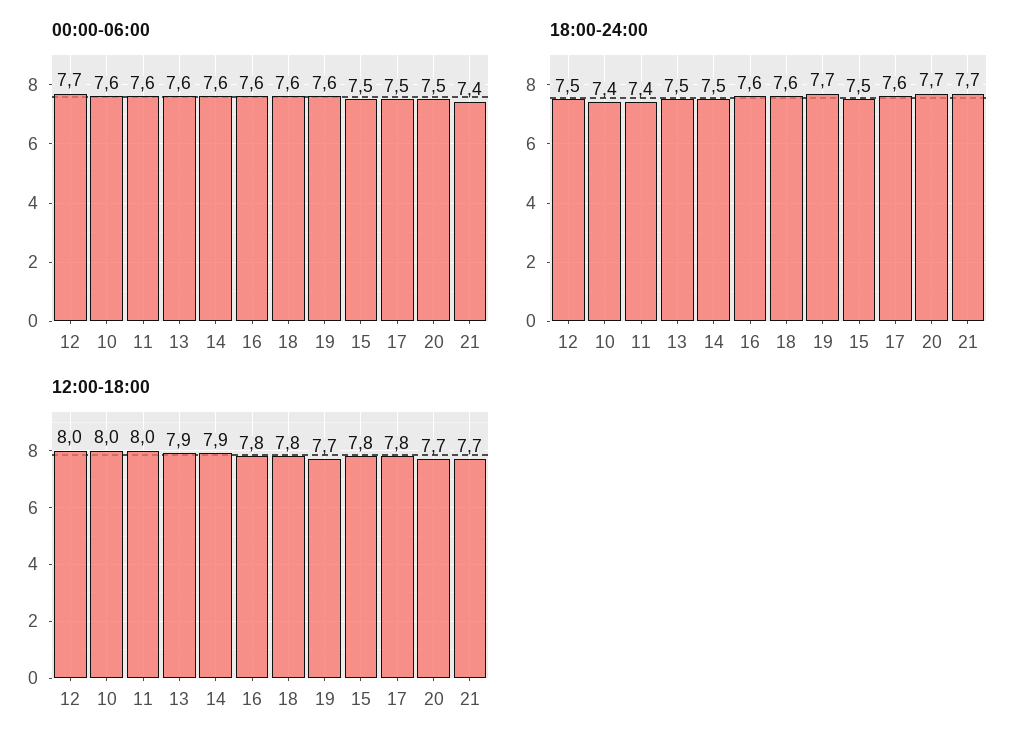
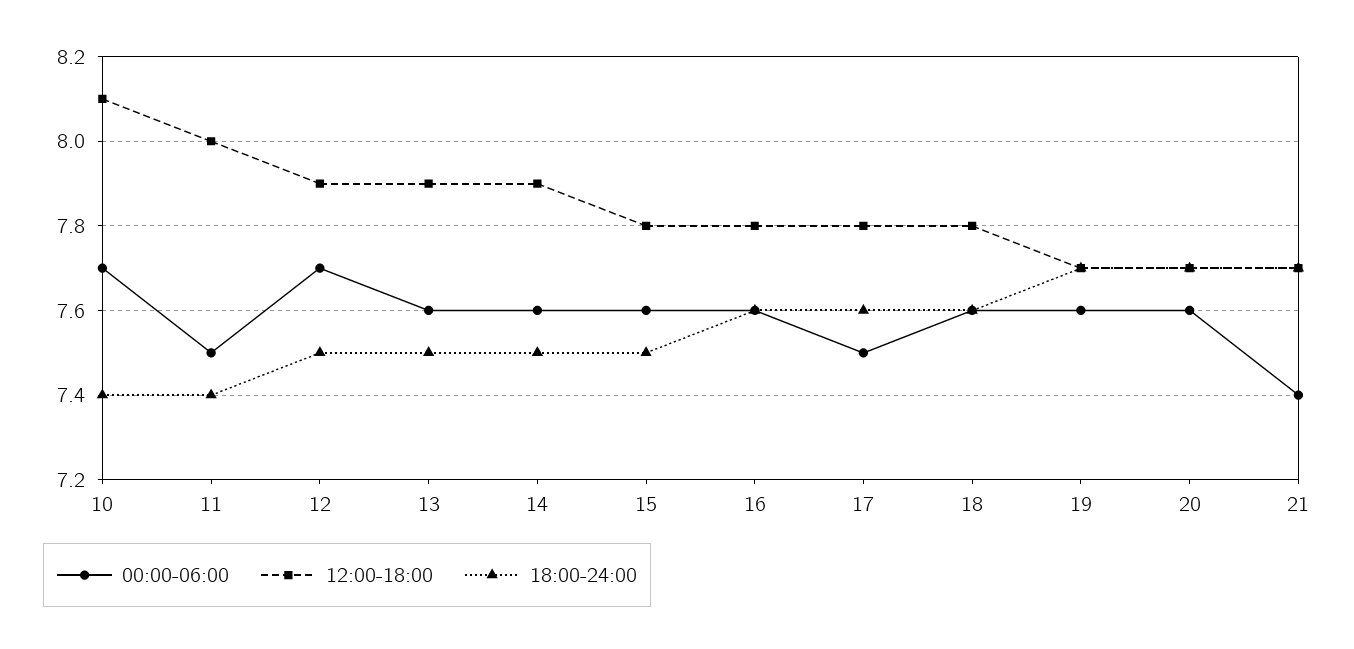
00:00-06:00, 10: 7.6 -> 7.7
00:00-06:00, 11: 7.6 -> 7.5
00:00-06:00, 15: 7.5 -> 7.6
00:00-06:00, 20: 7.5 -> 7.6
12:00-18:00, 12: 8 -> 7.9
12:00-18:00, 10: 8 -> 8.1

